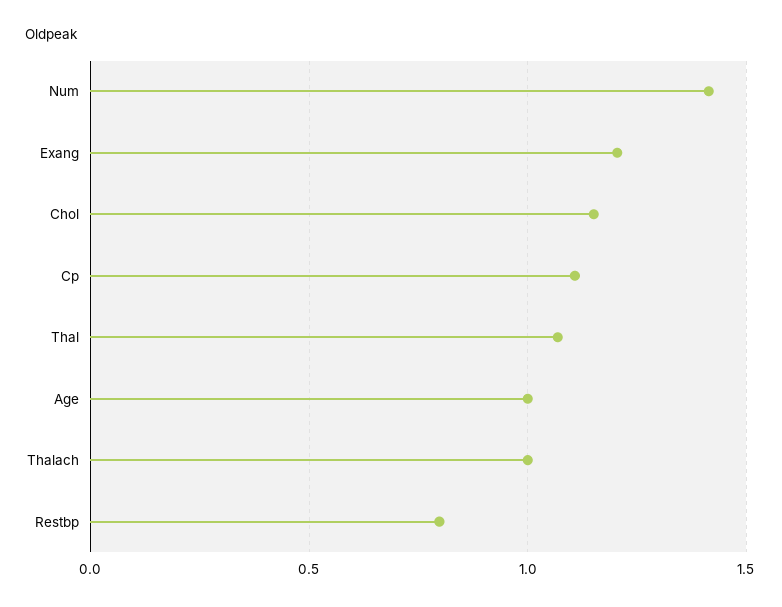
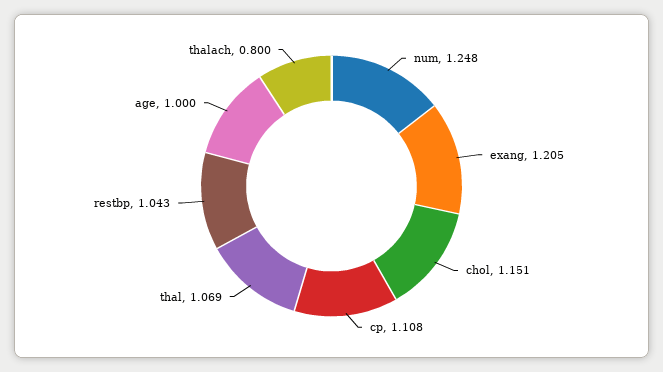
Num: 1.4 -> 1.248
Thalach: 1 -> 0.8
Restbp: 0.8 -> 1.043

